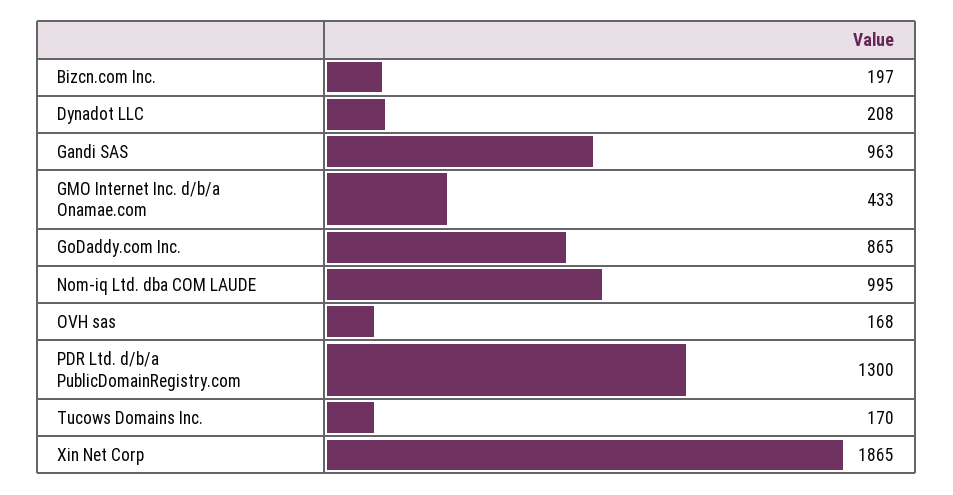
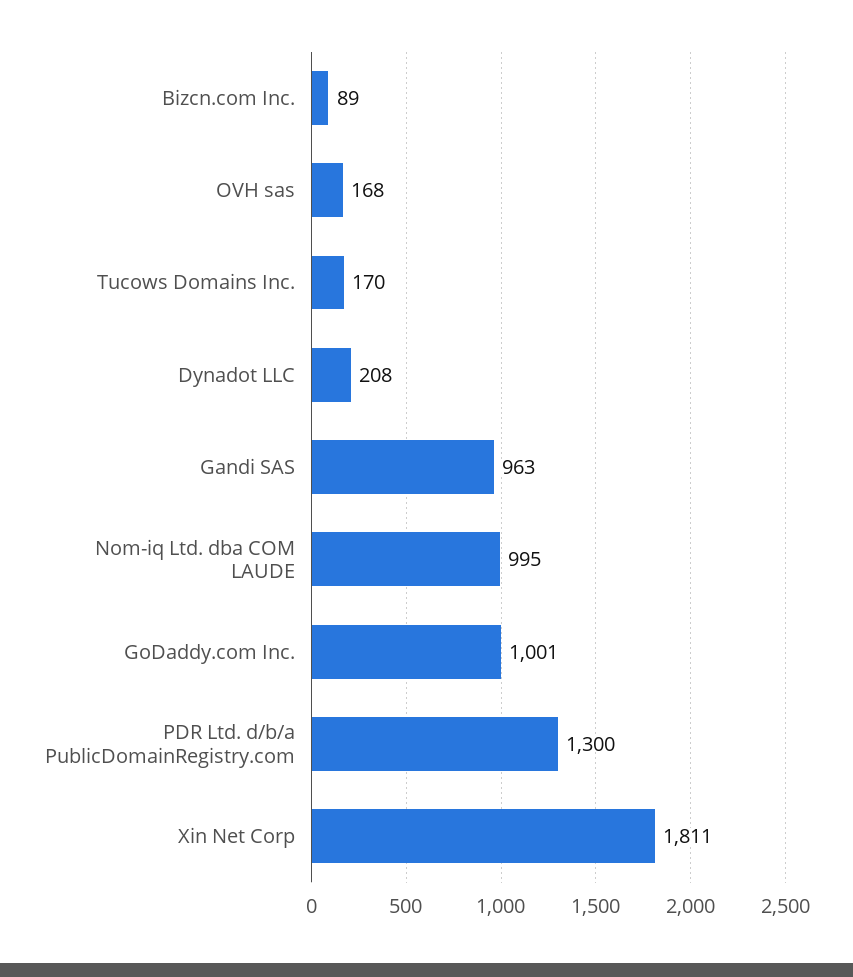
Bizcn.com Inc.: 197 -> 89
GMO Internet Inc. d/b/a Onamae.com: 433 -> none
GoDaddy.com Inc.: 865 -> 1001
Xin Net Corp: 1865 -> 1811

